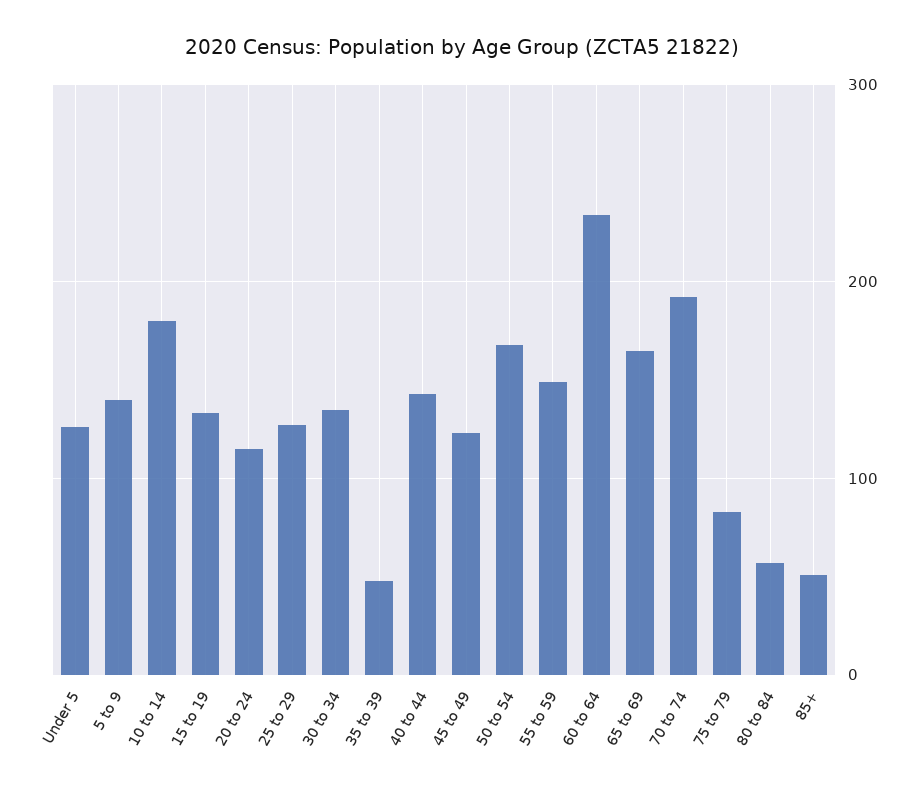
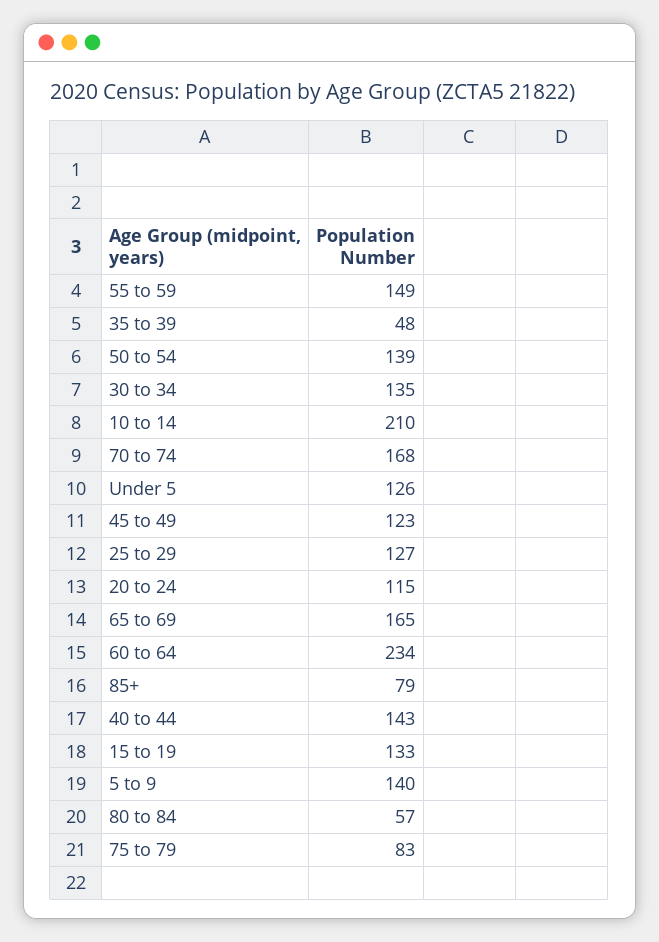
10 to 14: 180 -> 210
50 to 54: 170 -> 139
70 to 74: 190 -> 168
85+: 50 -> 79

